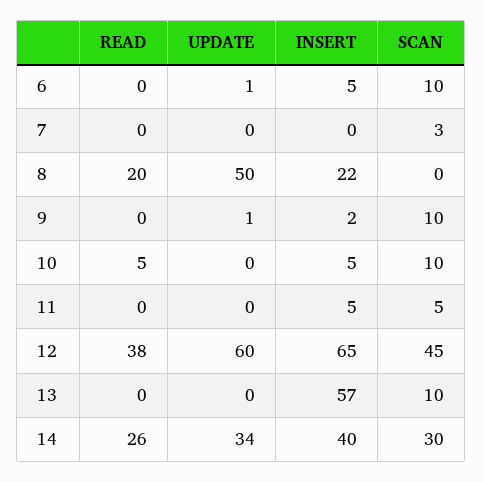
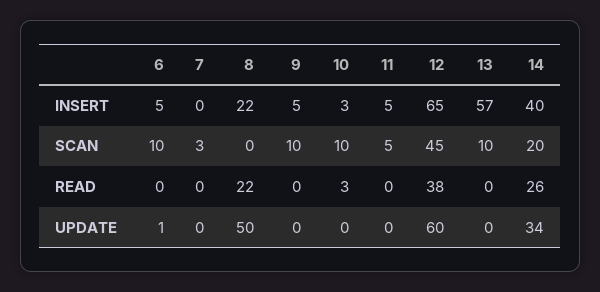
READ, 8: 20 -> 22
UPDATE, 9: 1 -> 0
INSERT, 9: 2 -> 5
READ, 10: 5 -> 3
INSERT, 10: 5 -> 3
SCAN, 14: 30 -> 20

